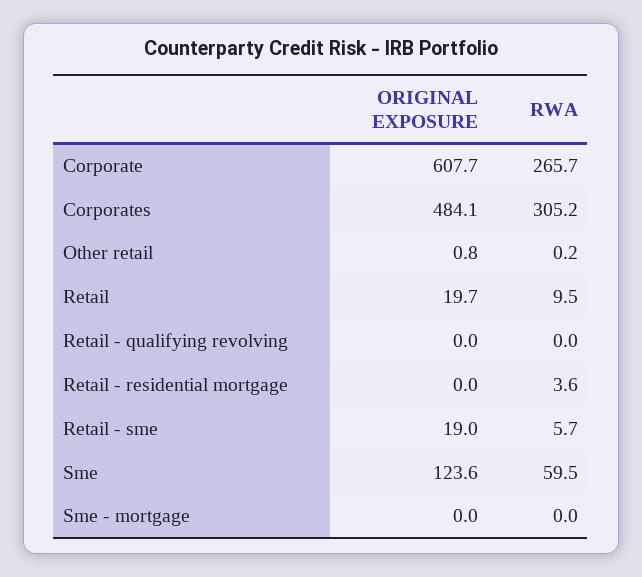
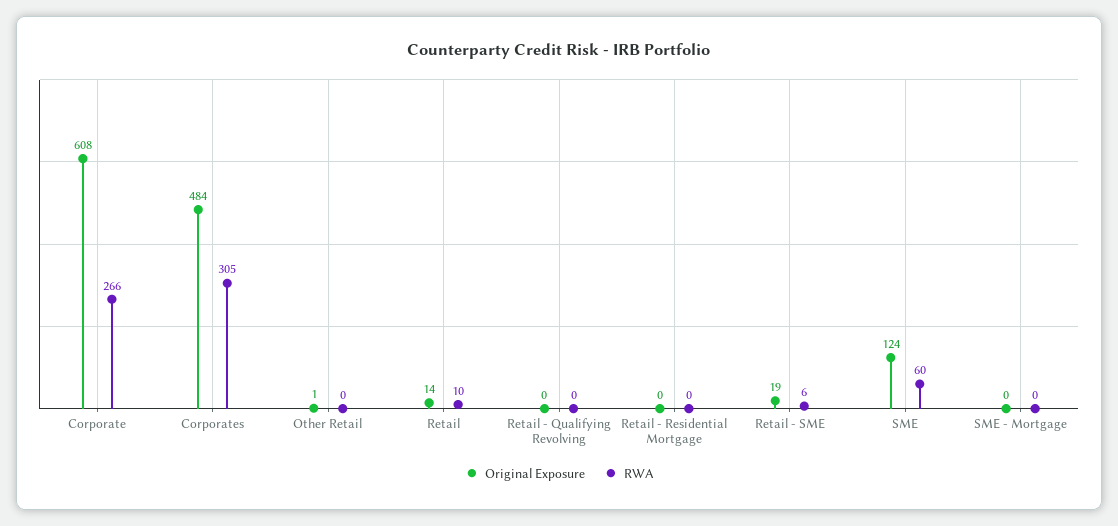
ORIGINAL EXPOSURE, Retail: 19.7 -> 14
RWA, Retail - residential mortgage: 3.6 -> 0

